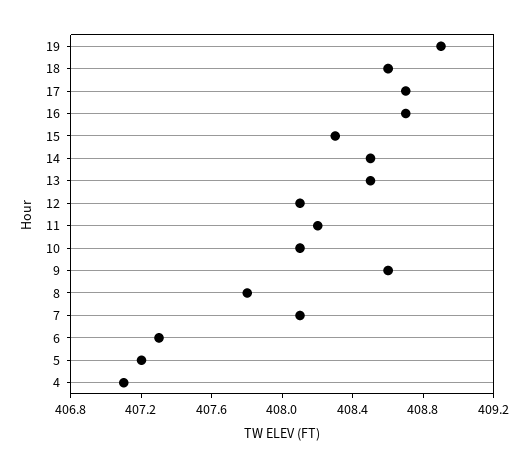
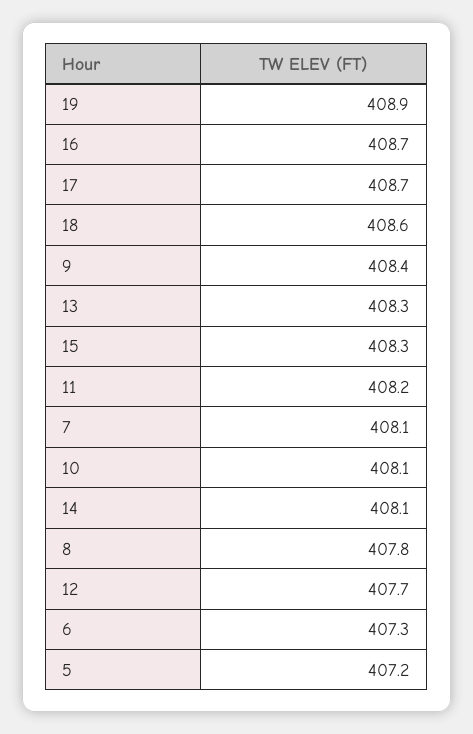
14: 408.5 -> 408.1
13: 408.5 -> 408.3
12: 408.1 -> 407.7
9: 408.6 -> 408.4
4: 407.1 -> none

